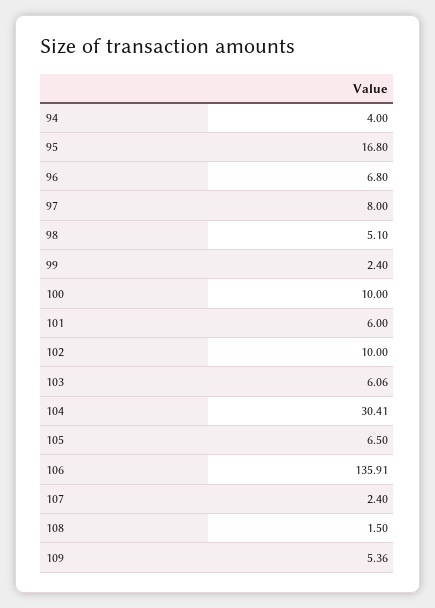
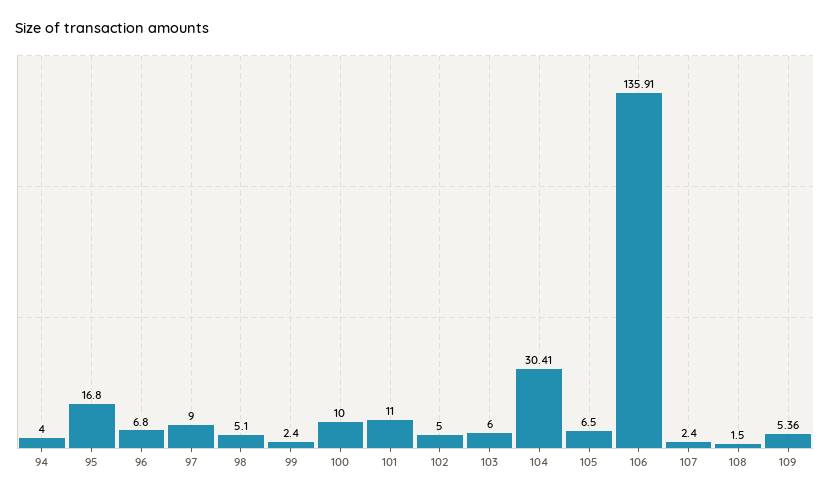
97: 8 -> 9
101: 6 -> 11
102: 10 -> 5
103: 6.06 -> 6

